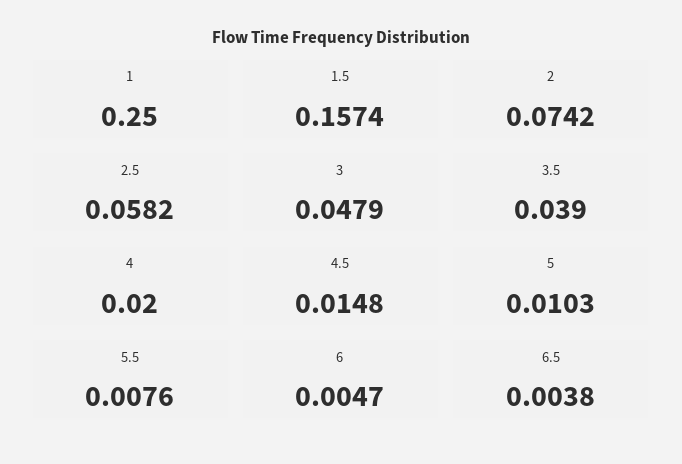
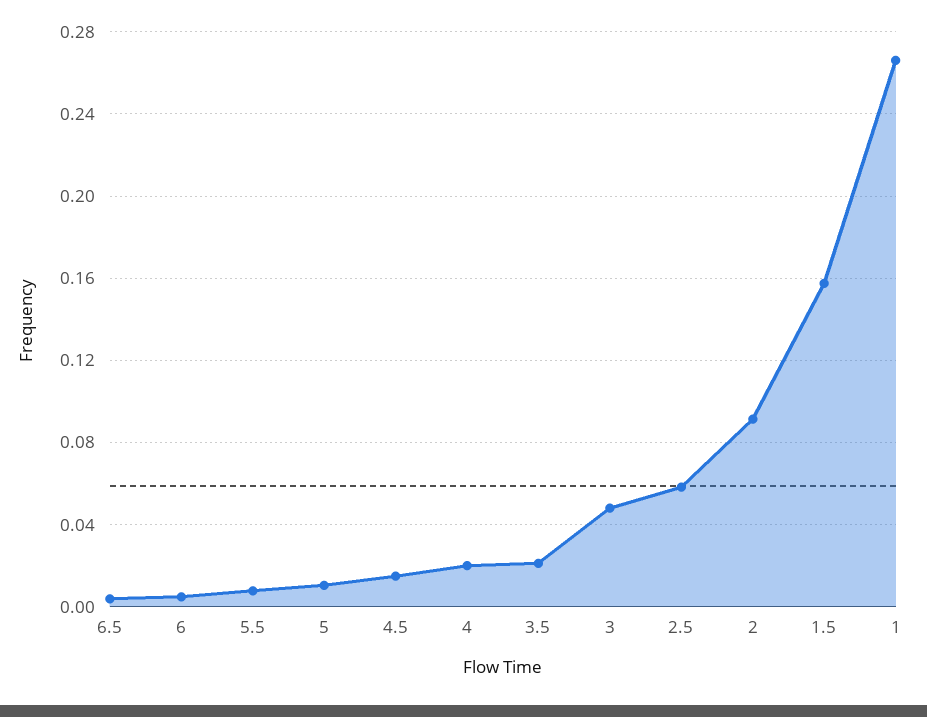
1: 0.25 -> 0.265
2: 0.0742 -> 0.09
3.5: 0.039 -> 0.02

